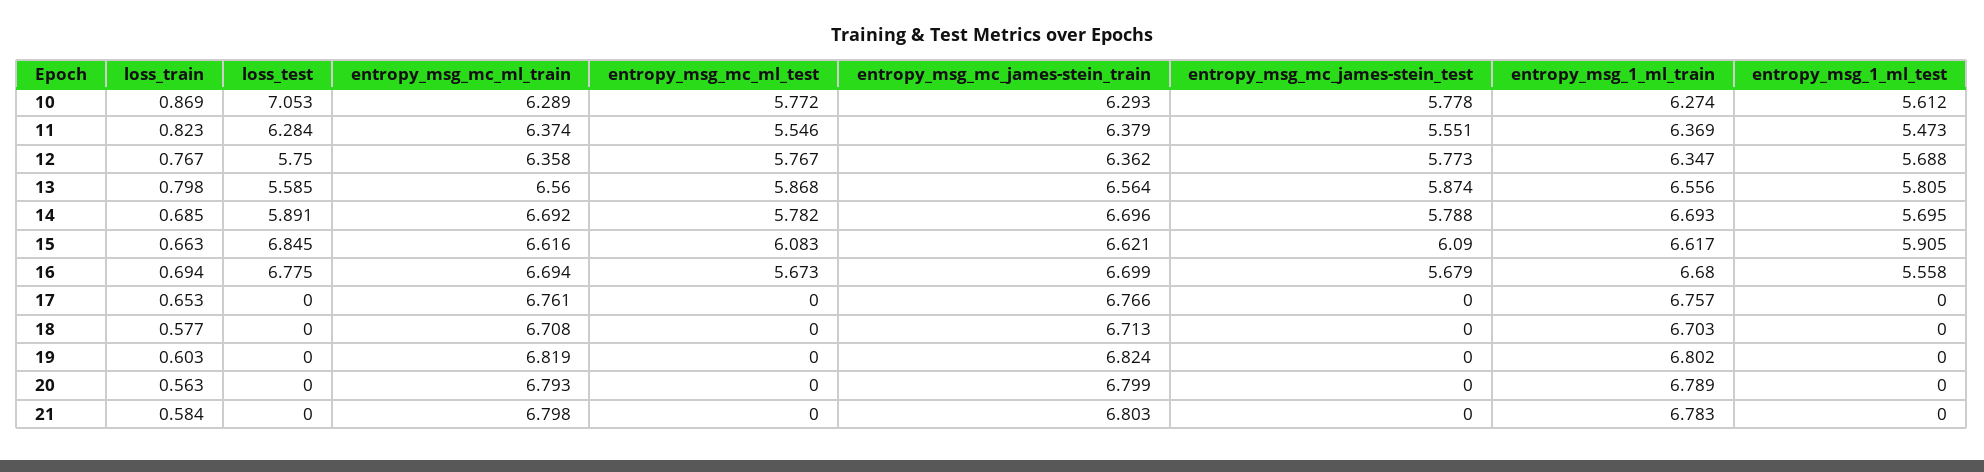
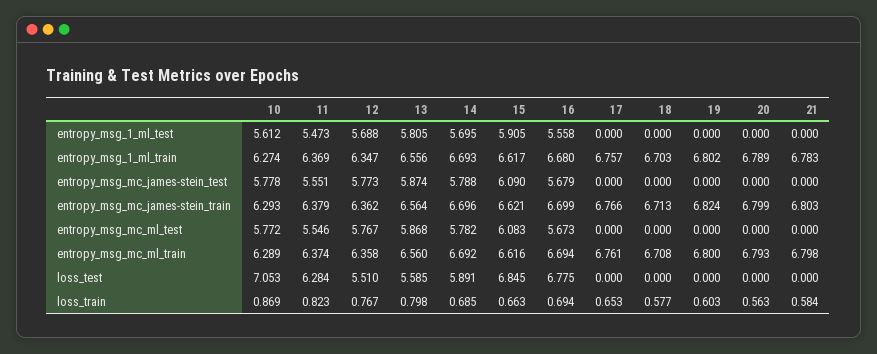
loss_test, 12: 5.75 -> 5.51
entropy_msg_mc_ml_train, 19: 6.819 -> 6.8

